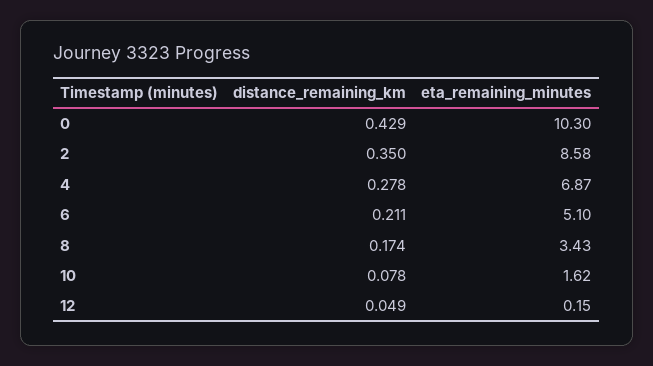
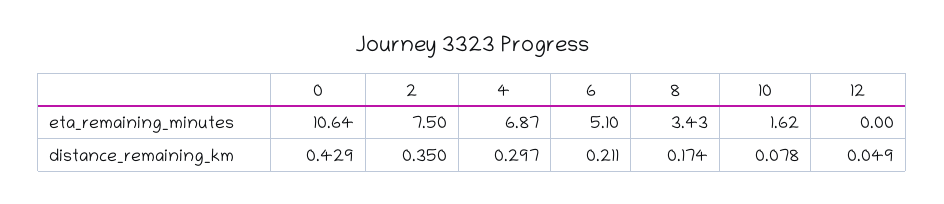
eta_remaining_minutes, 0: 10.3 -> 10.64
eta_remaining_minutes, 2: 8.58 -> 7.5
distance_remaining_km, 4: 0.278 -> 0.297
eta_remaining_minutes, 12: 0.15 -> 0

